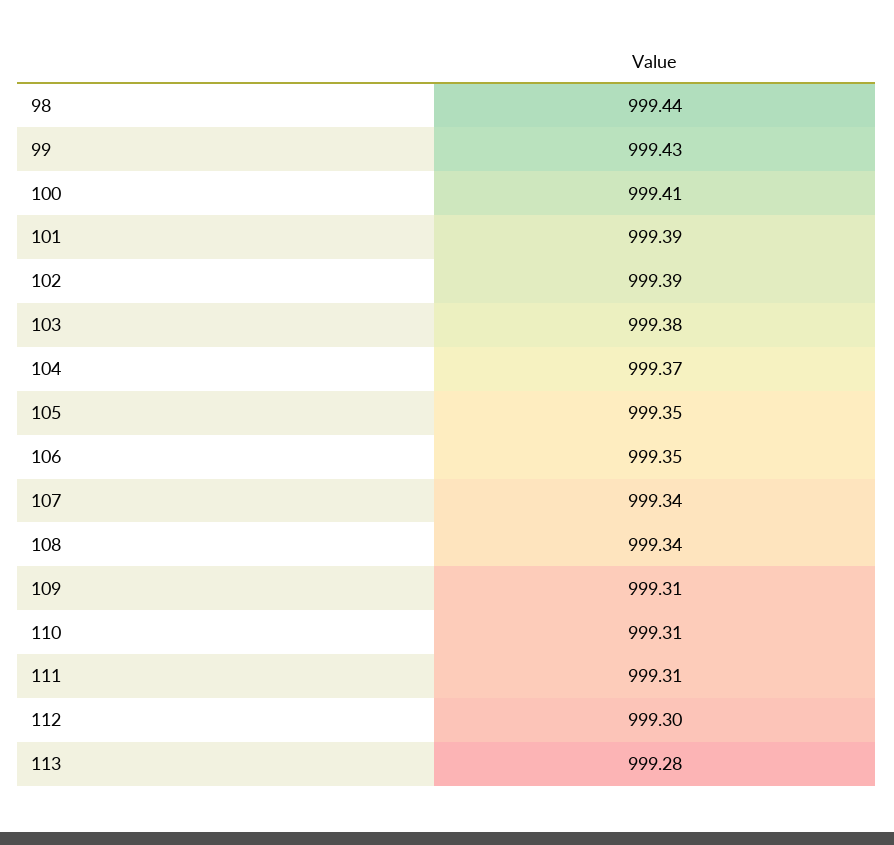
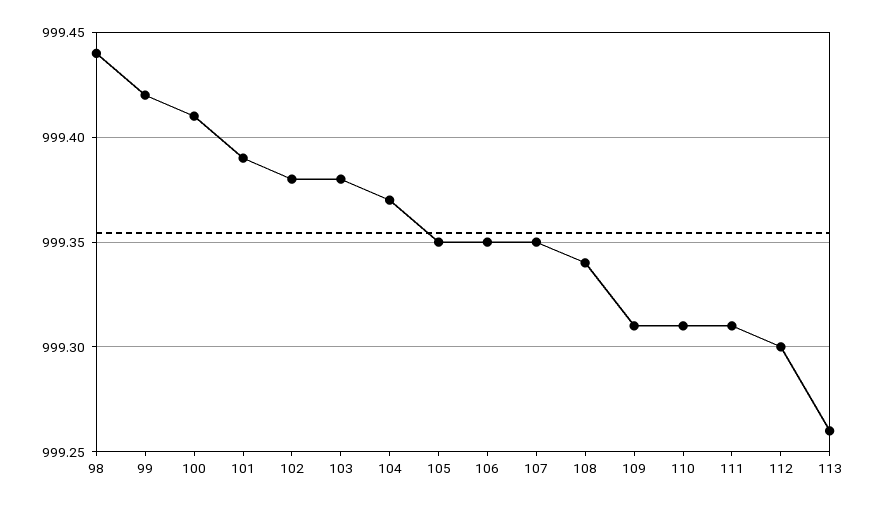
99: 999.43 -> 999.42
102: 999.39 -> 999.38
107: 999.34 -> 999.35
113: 999.28 -> 999.26

